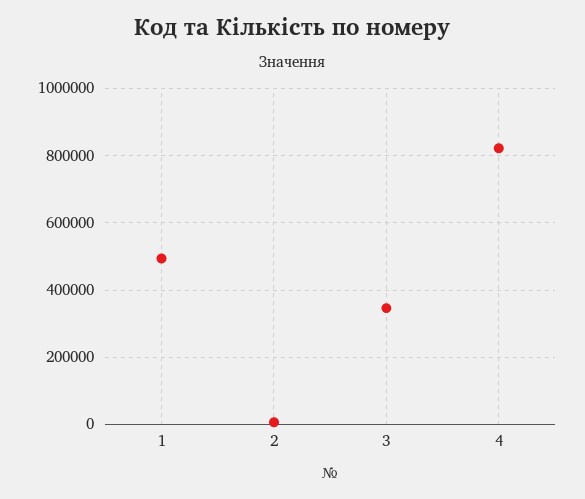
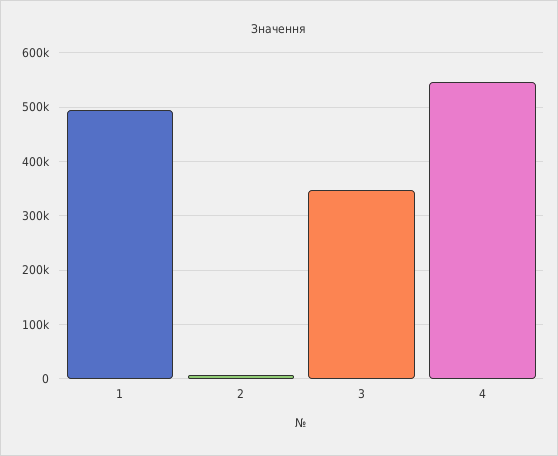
4: 820000 -> 540000

